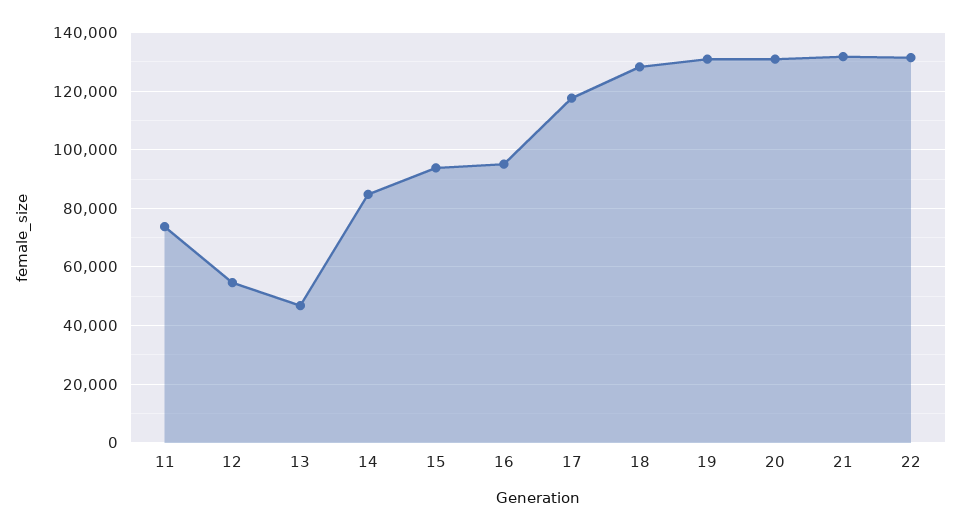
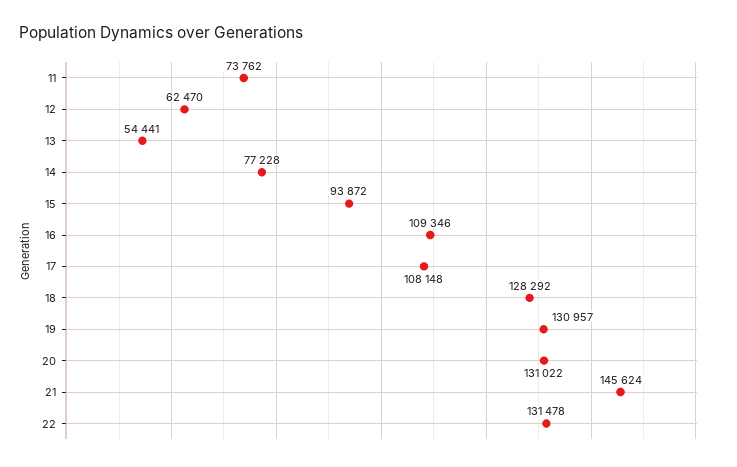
12: 55000 -> 62470
13: 47500 -> 54441
14: 85000 -> 77228
16: 95000 -> 109346
17: 117500 -> 108148
21: 132500 -> 145624

